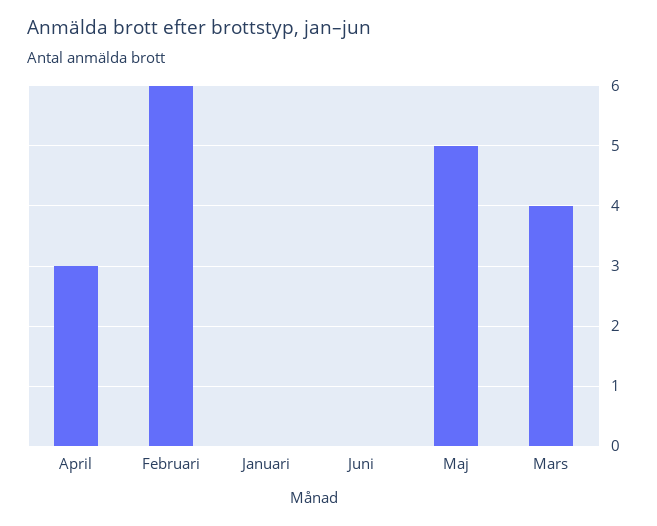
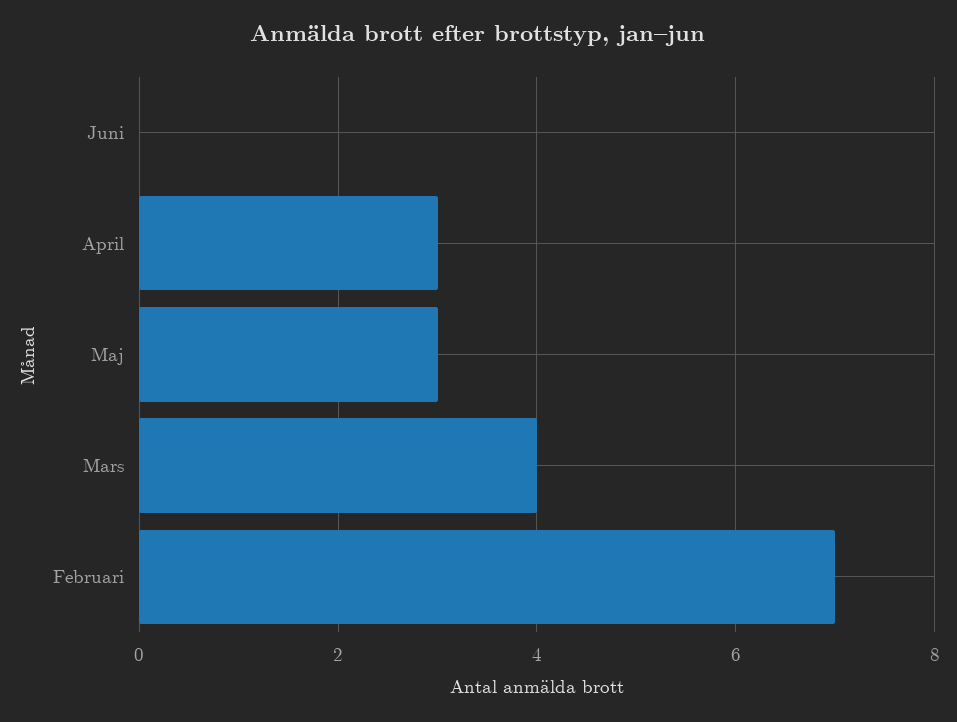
Februari: 6 -> 7
Januari: 0 -> none
Maj: 5 -> 3

